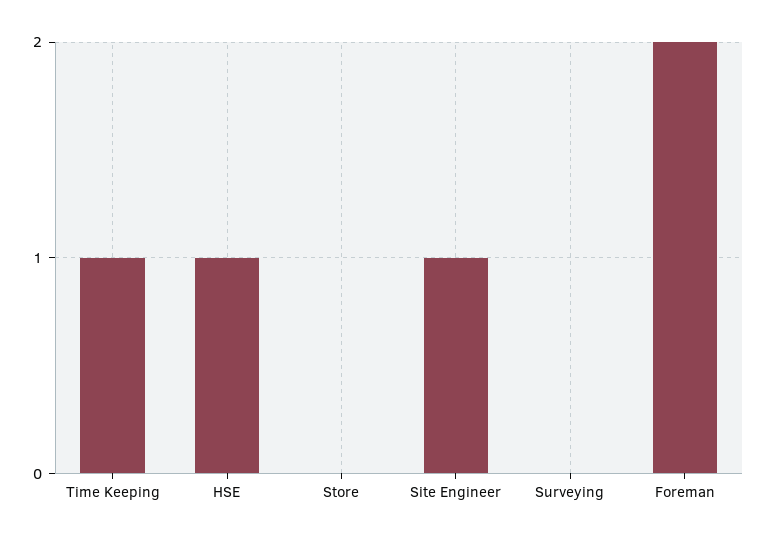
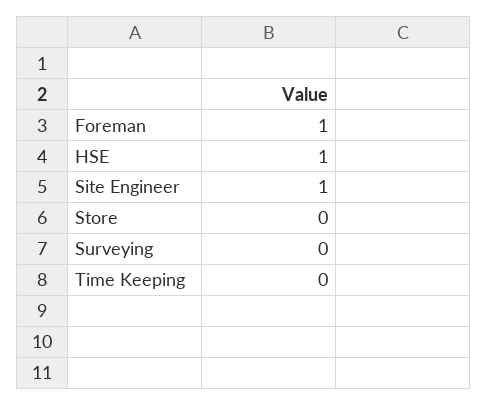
Time Keeping: 1 -> 0
Foreman: 2 -> 1

